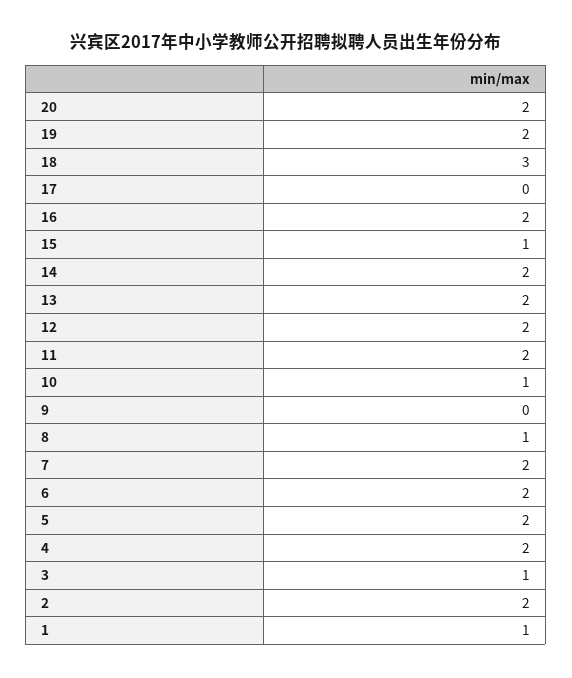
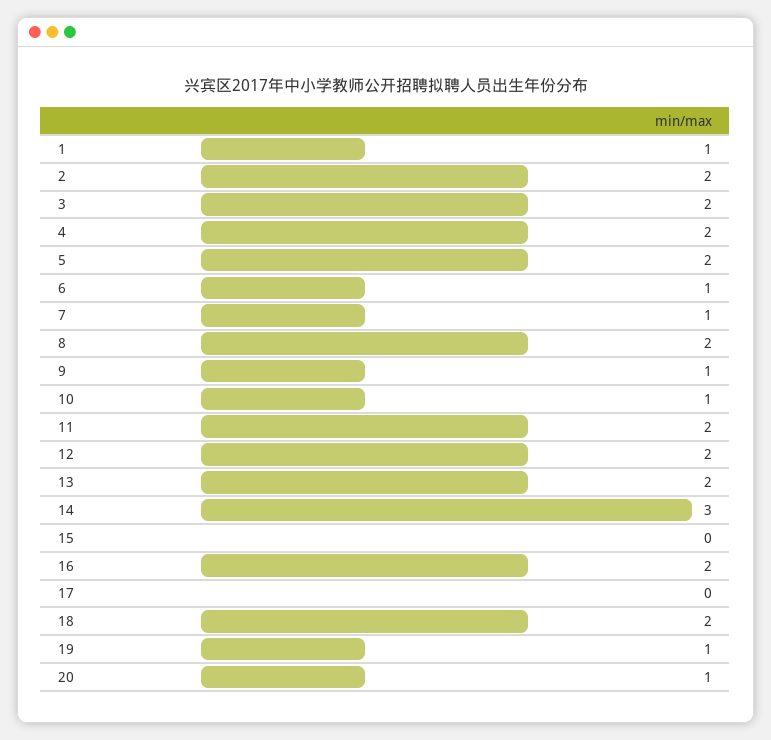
20: 2 -> 1
19: 2 -> 1
18: 3 -> 2
15: 1 -> 0
14: 2 -> 3
9: 0 -> 1
8: 1 -> 2
7: 2 -> 1
6: 2 -> 1
3: 1 -> 2

